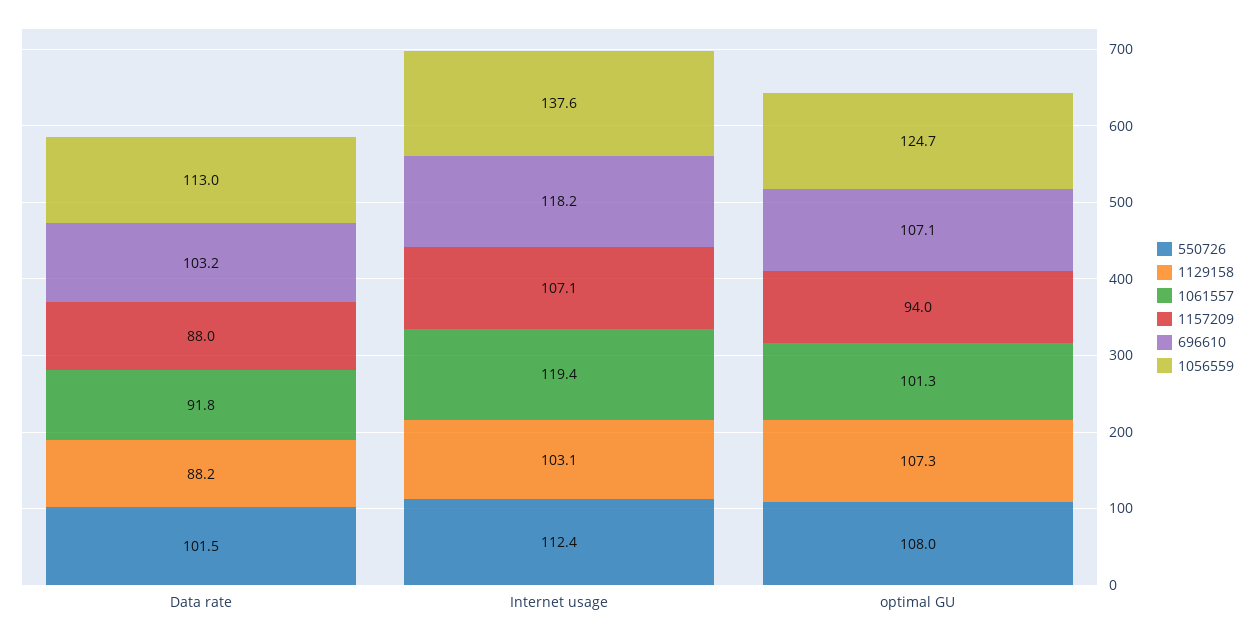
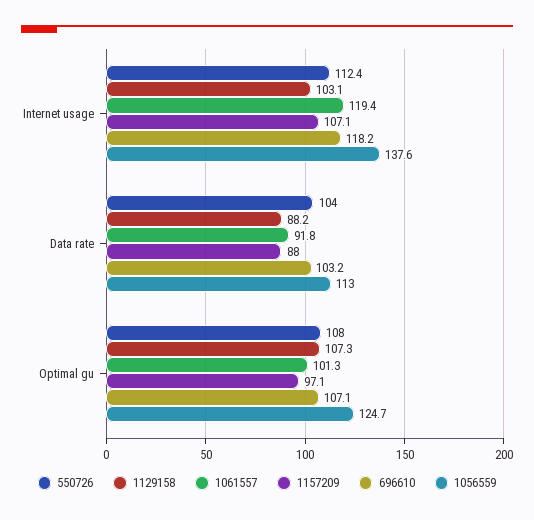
550726, Data rate: 101.5 -> 104
1157209, optimal GU: 94 -> 97.1

